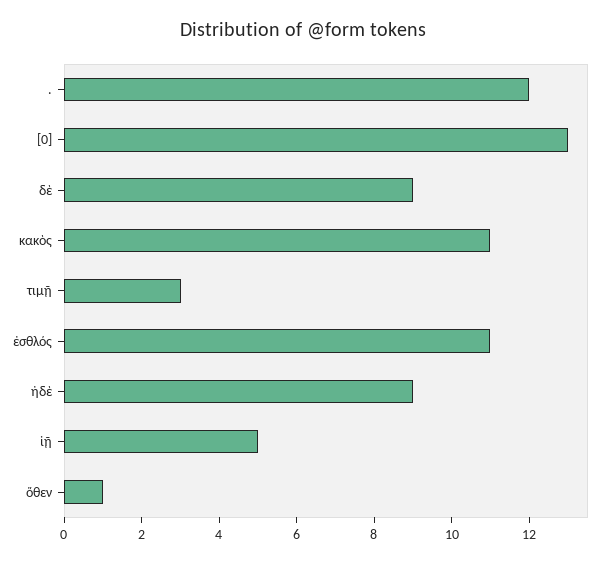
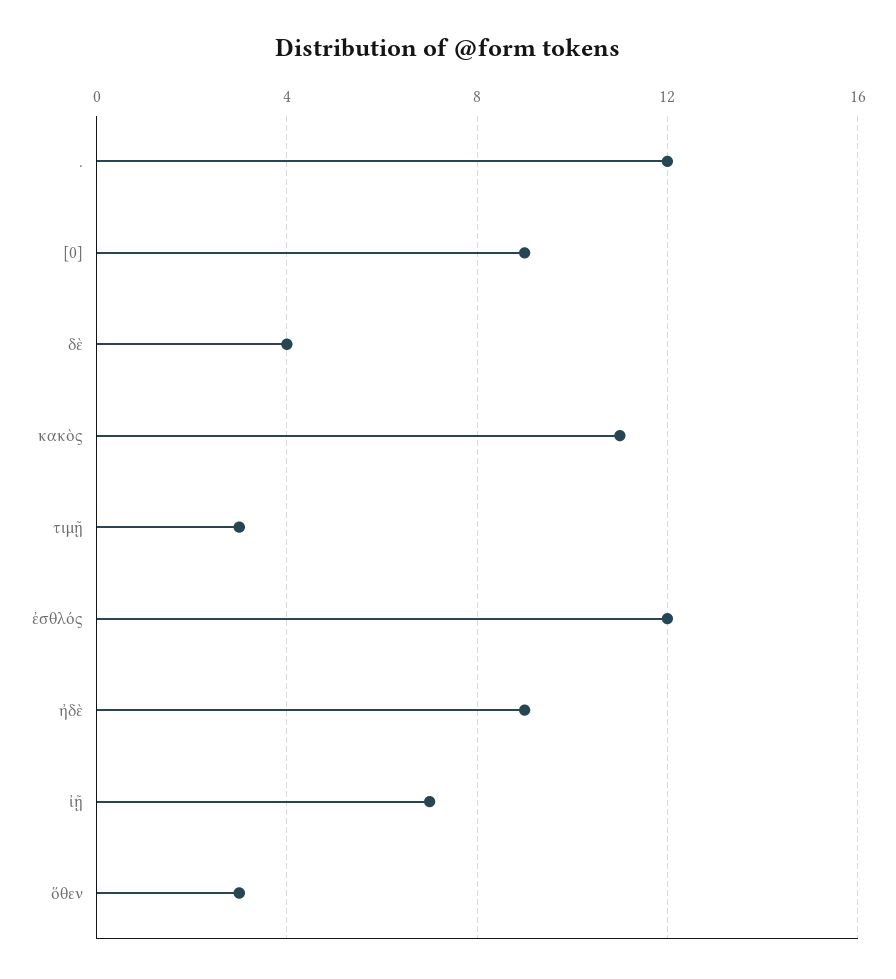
[0]: 13 -> 9
δὲ: 9 -> 4
ἐσθλός: 11 -> 12
ἰῇ: 5 -> 7
ὅθεν: 1 -> 3

